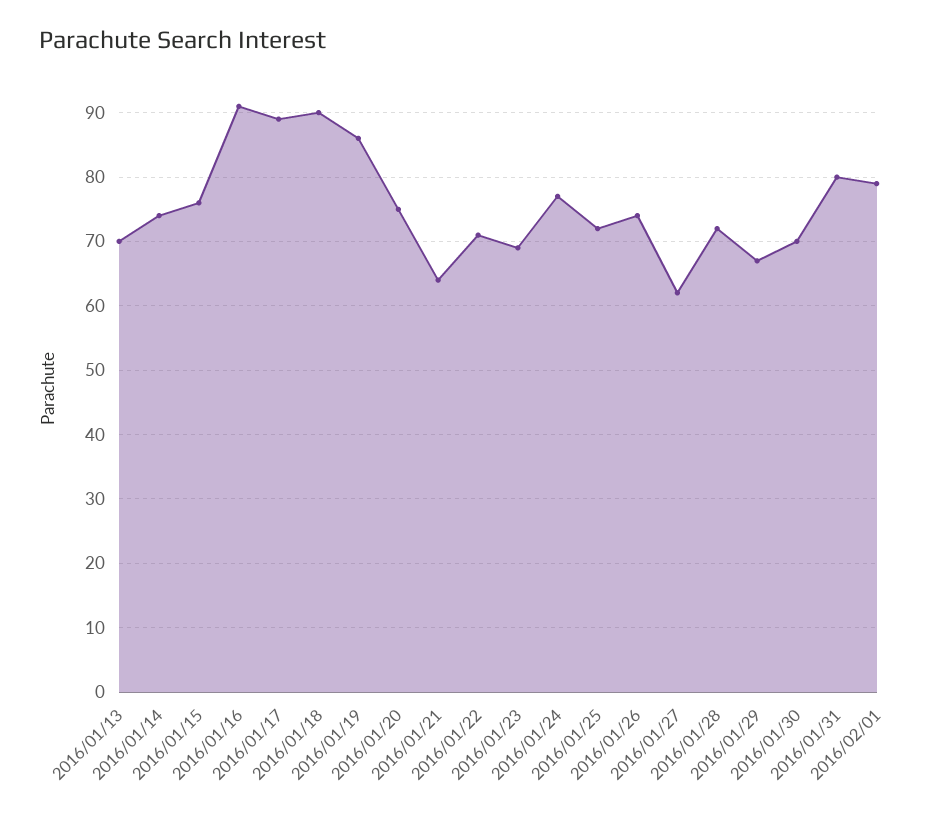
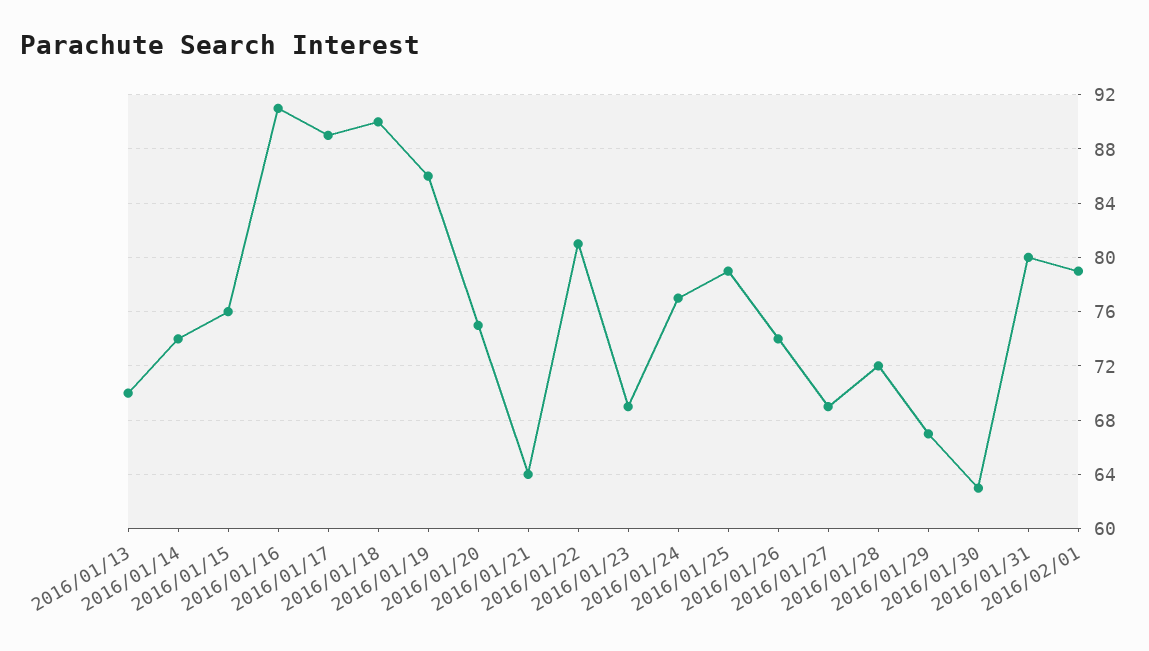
2016/01/22: 71 -> 81
2016/01/25: 72 -> 79
2016/01/27: 62 -> 69
2016/01/30: 70 -> 63

